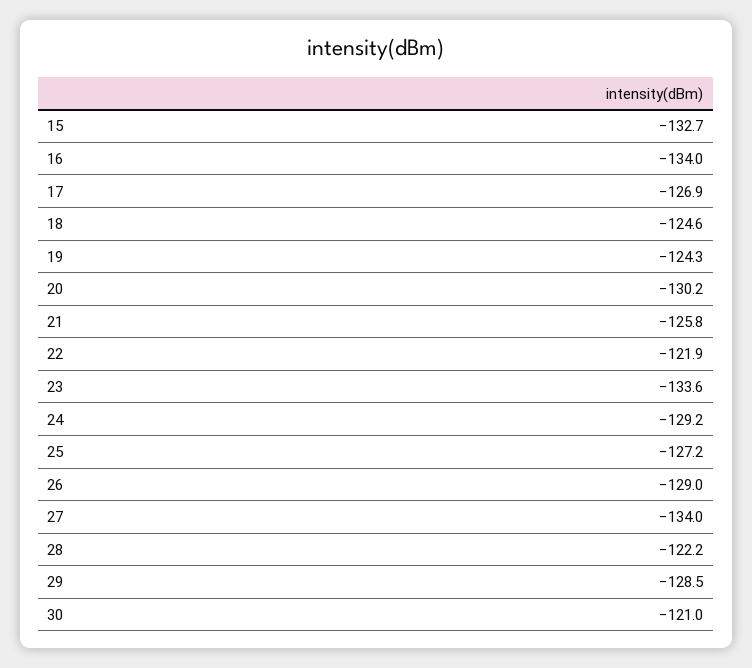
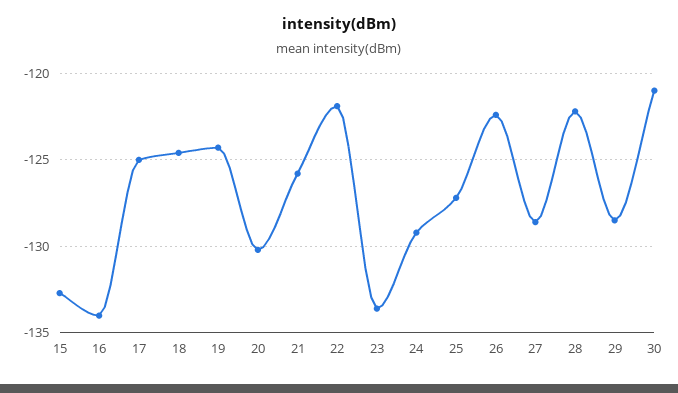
17: -126.9 -> -125
26: -129 -> -122.5
27: -134 -> -128.5

